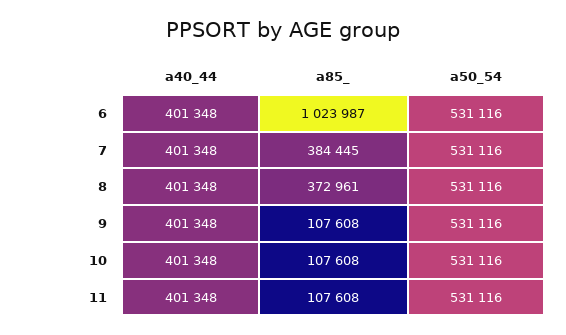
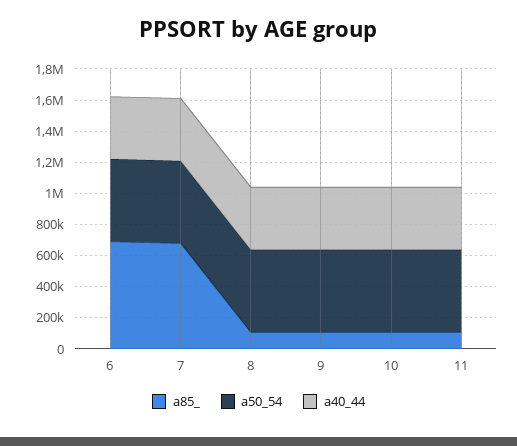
a85_, 6: 1023987 -> 700000
a85_, 7: 384445 -> 700000
a85_, 8: 372961 -> 100000

